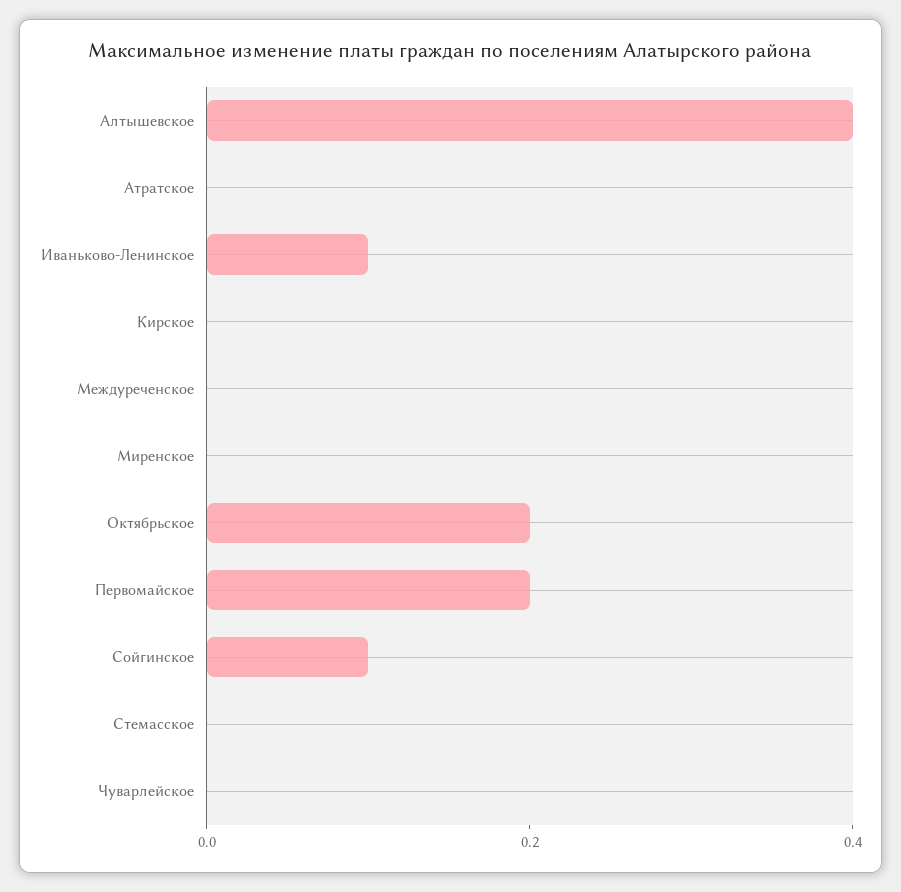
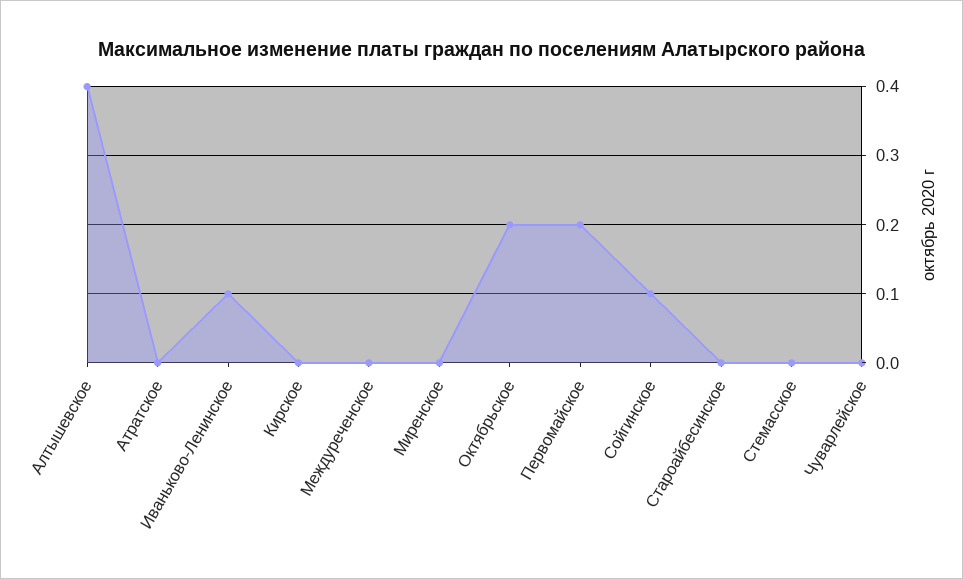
Староайбесинское: none -> 0

